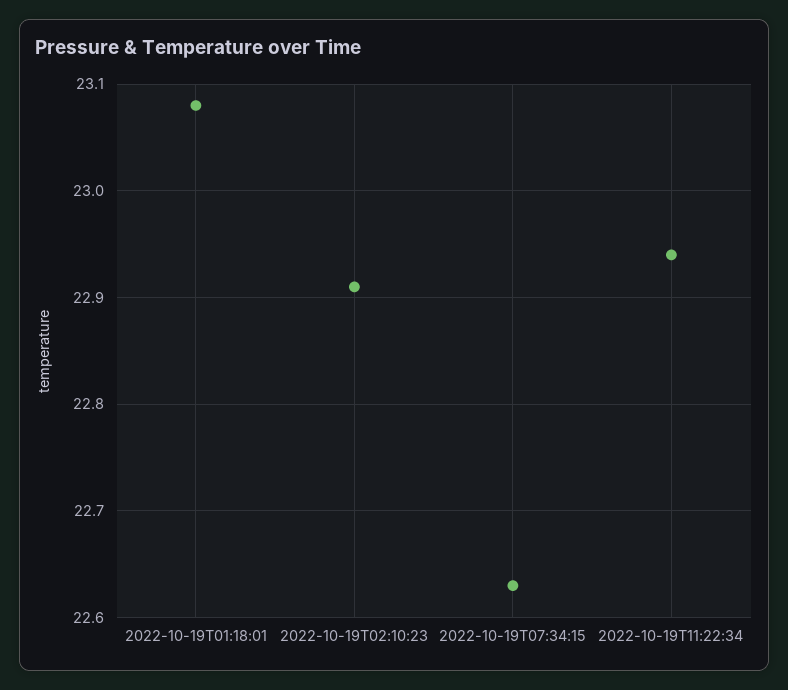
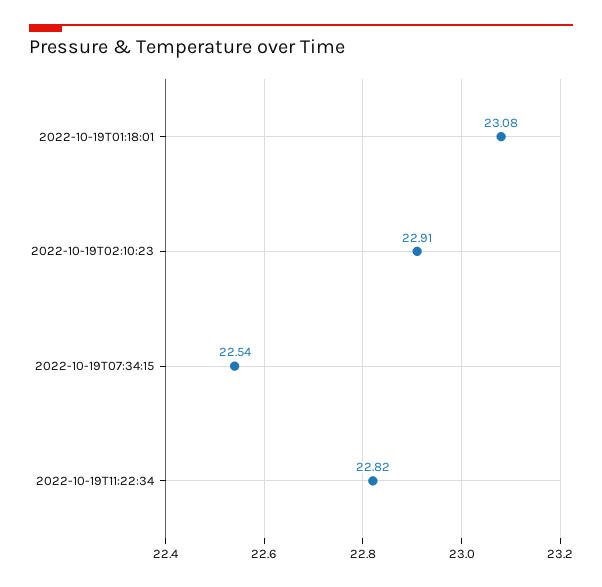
2022-10-19T07:34:15: 22.63 -> 22.54
2022-10-19T11:22:34: 22.94 -> 22.82

